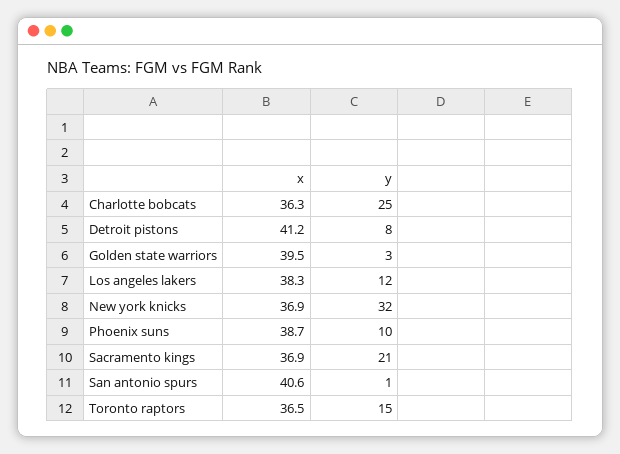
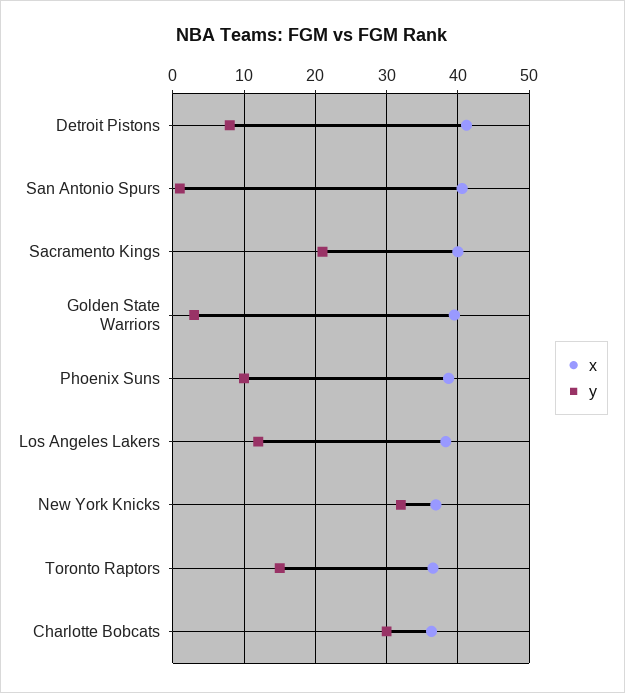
y, Charlotte bobcats: 25 -> 30
x, Sacramento kings: 36.9 -> 40

